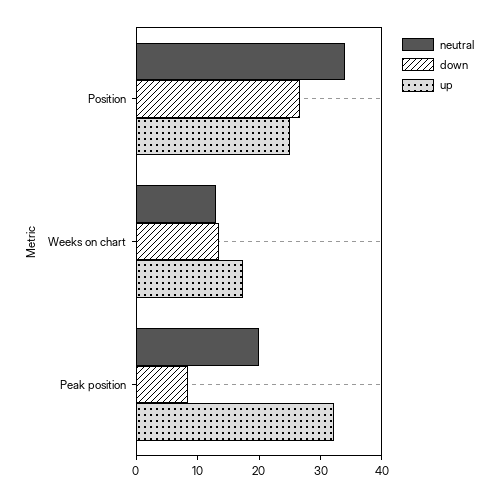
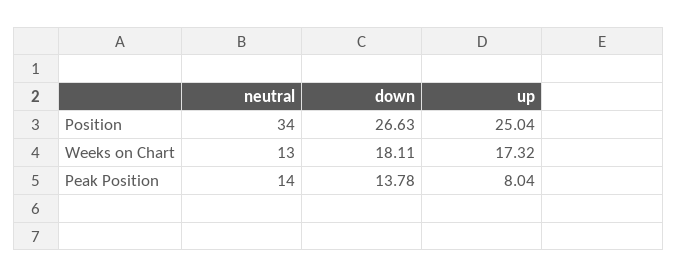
down, Weeks on chart: 14 -> 18.11
neutral, Peak position: 20 -> 14
down, Peak position: 8 -> 13.78
up, Peak position: 32 -> 8.04

